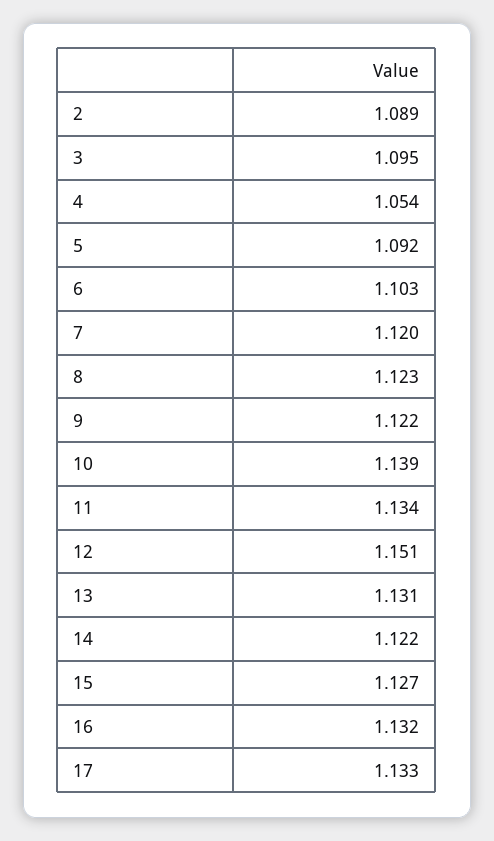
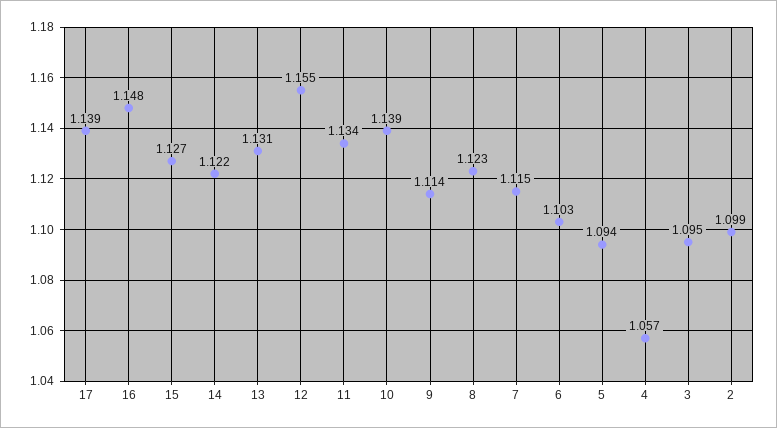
2: 1.089 -> 1.099
4: 1.054 -> 1.057
5: 1.092 -> 1.094
7: 1.12 -> 1.115
9: 1.122 -> 1.114
12: 1.151 -> 1.155
16: 1.132 -> 1.148
17: 1.133 -> 1.139

